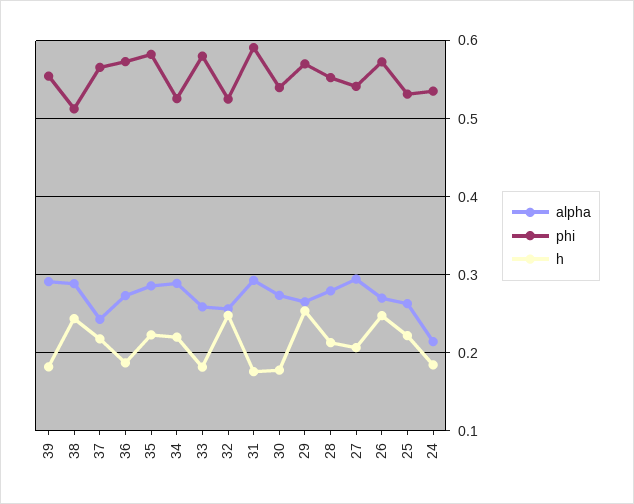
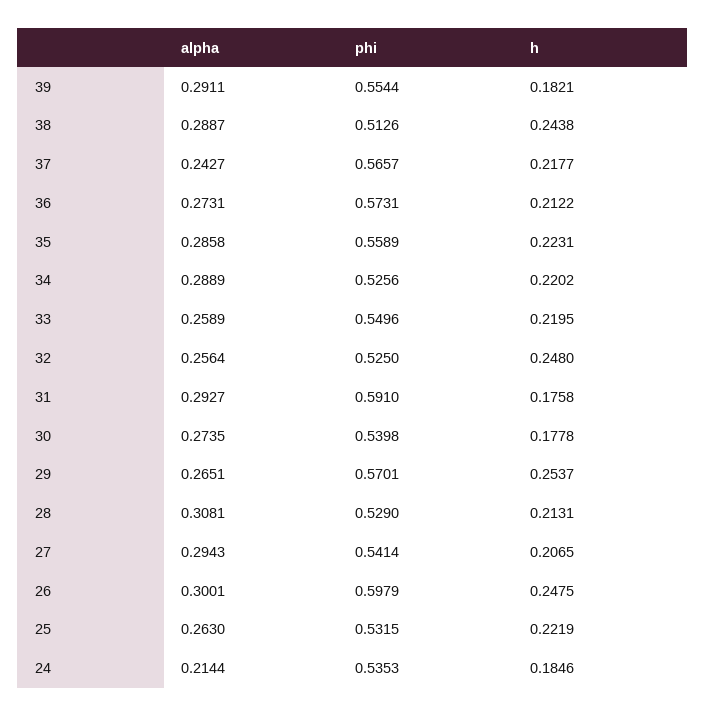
h, 36: 0.19 -> 0.2122
phi, 35: 0.58 -> 0.5589
phi, 33: 0.58 -> 0.5496
h, 33: 0.18 -> 0.2195
alpha, 28: 0.28 -> 0.3081
phi, 28: 0.55 -> 0.529
alpha, 26: 0.27 -> 0.3001
phi, 26: 0.57 -> 0.5979

